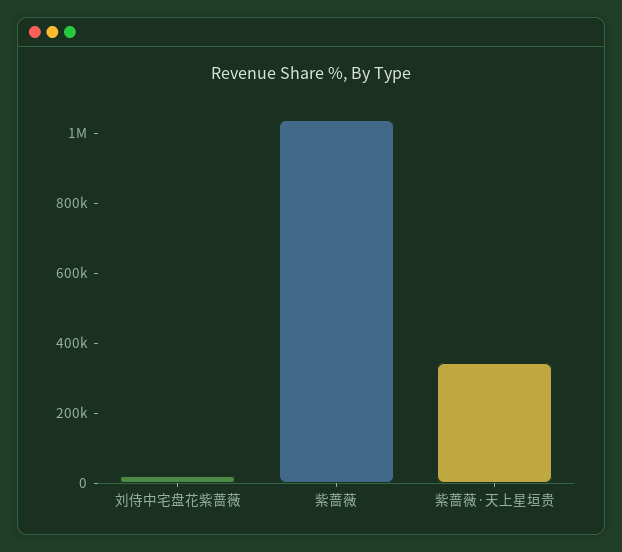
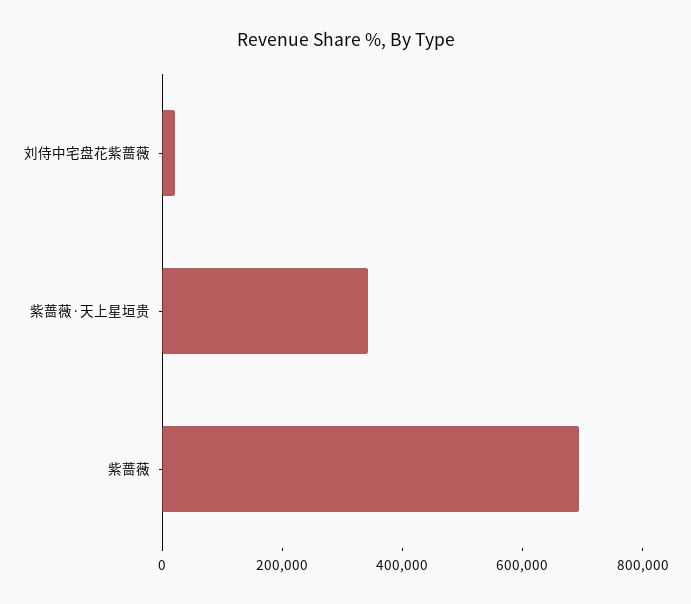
紫蔷薇: 1050000 -> 700000

